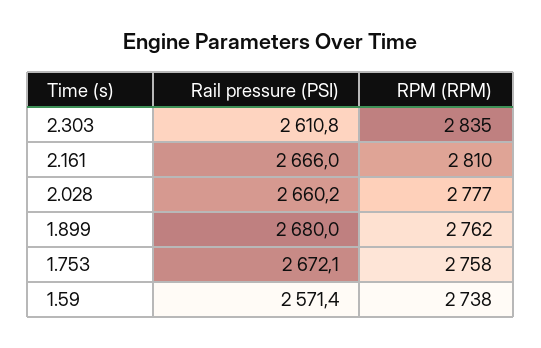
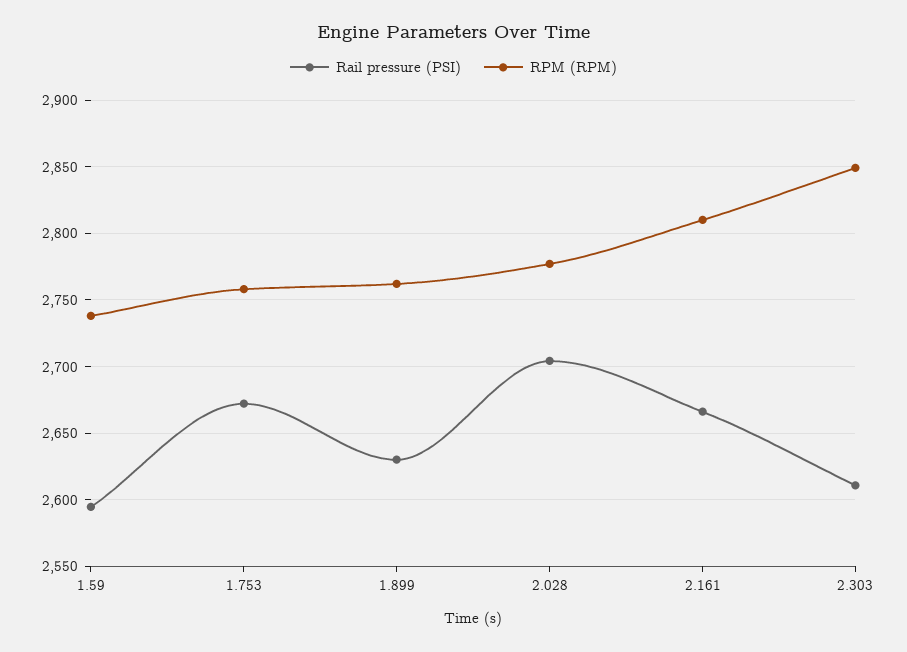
RPM (RPM), 2.303: 2835 -> 2850
Rail pressure (PSI), 2.028: 2660.2 -> 2705
Rail pressure (PSI), 1.899: 2680 -> 2630
Rail pressure (PSI), 1.59: 2571.4 -> 2595

